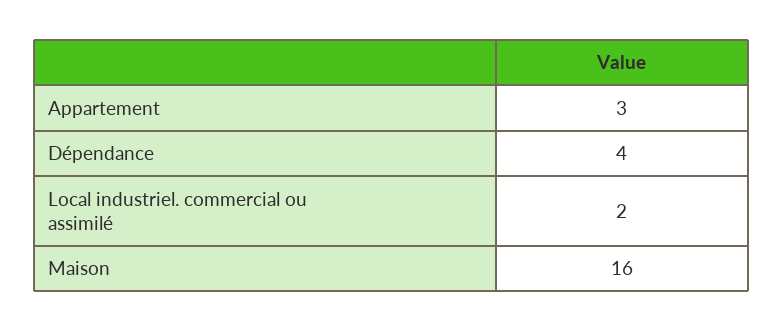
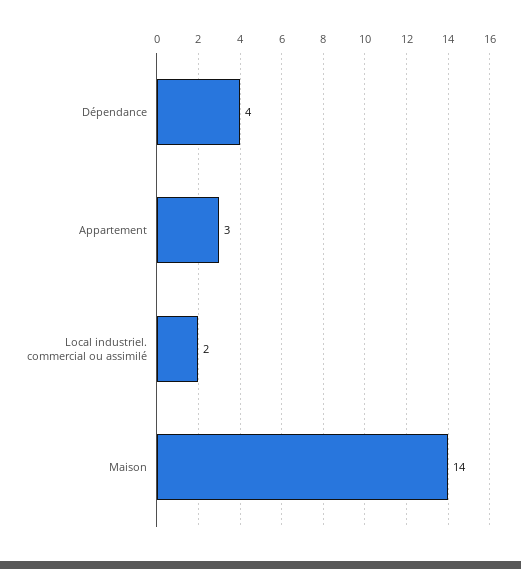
Maison: 16 -> 14

